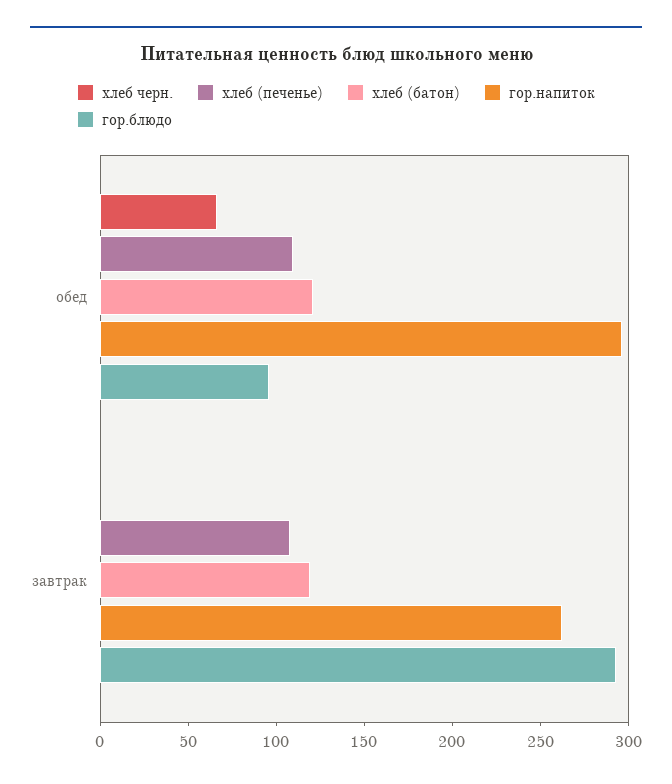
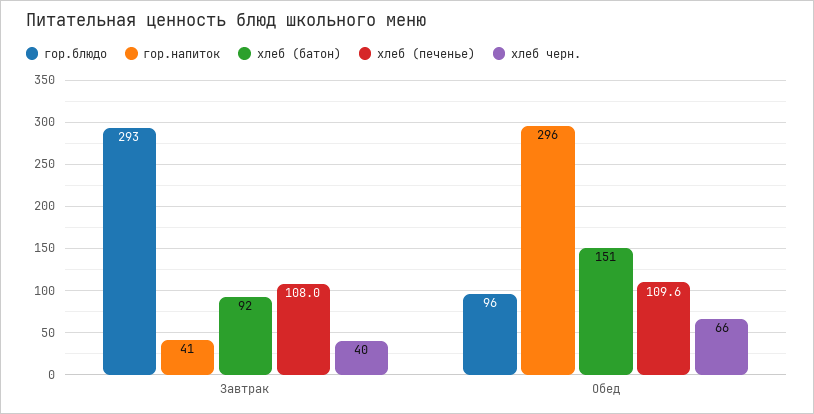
хлеб (батон), обед: 120 -> 151
хлеб черн., завтрак: 0 -> 40
хлеб (батон), завтрак: 120 -> 92
гор.напиток, завтрак: 260 -> 41

